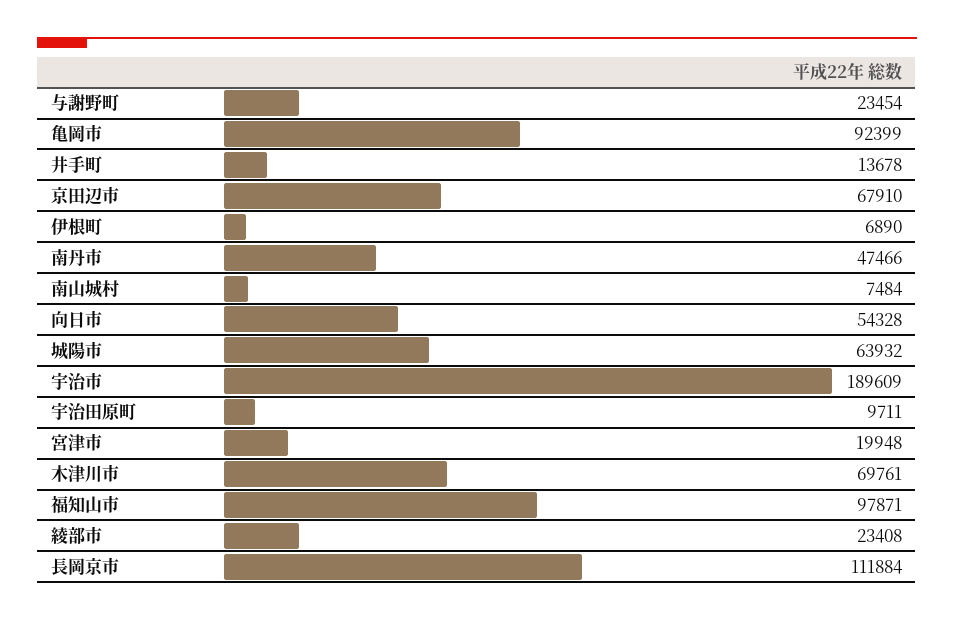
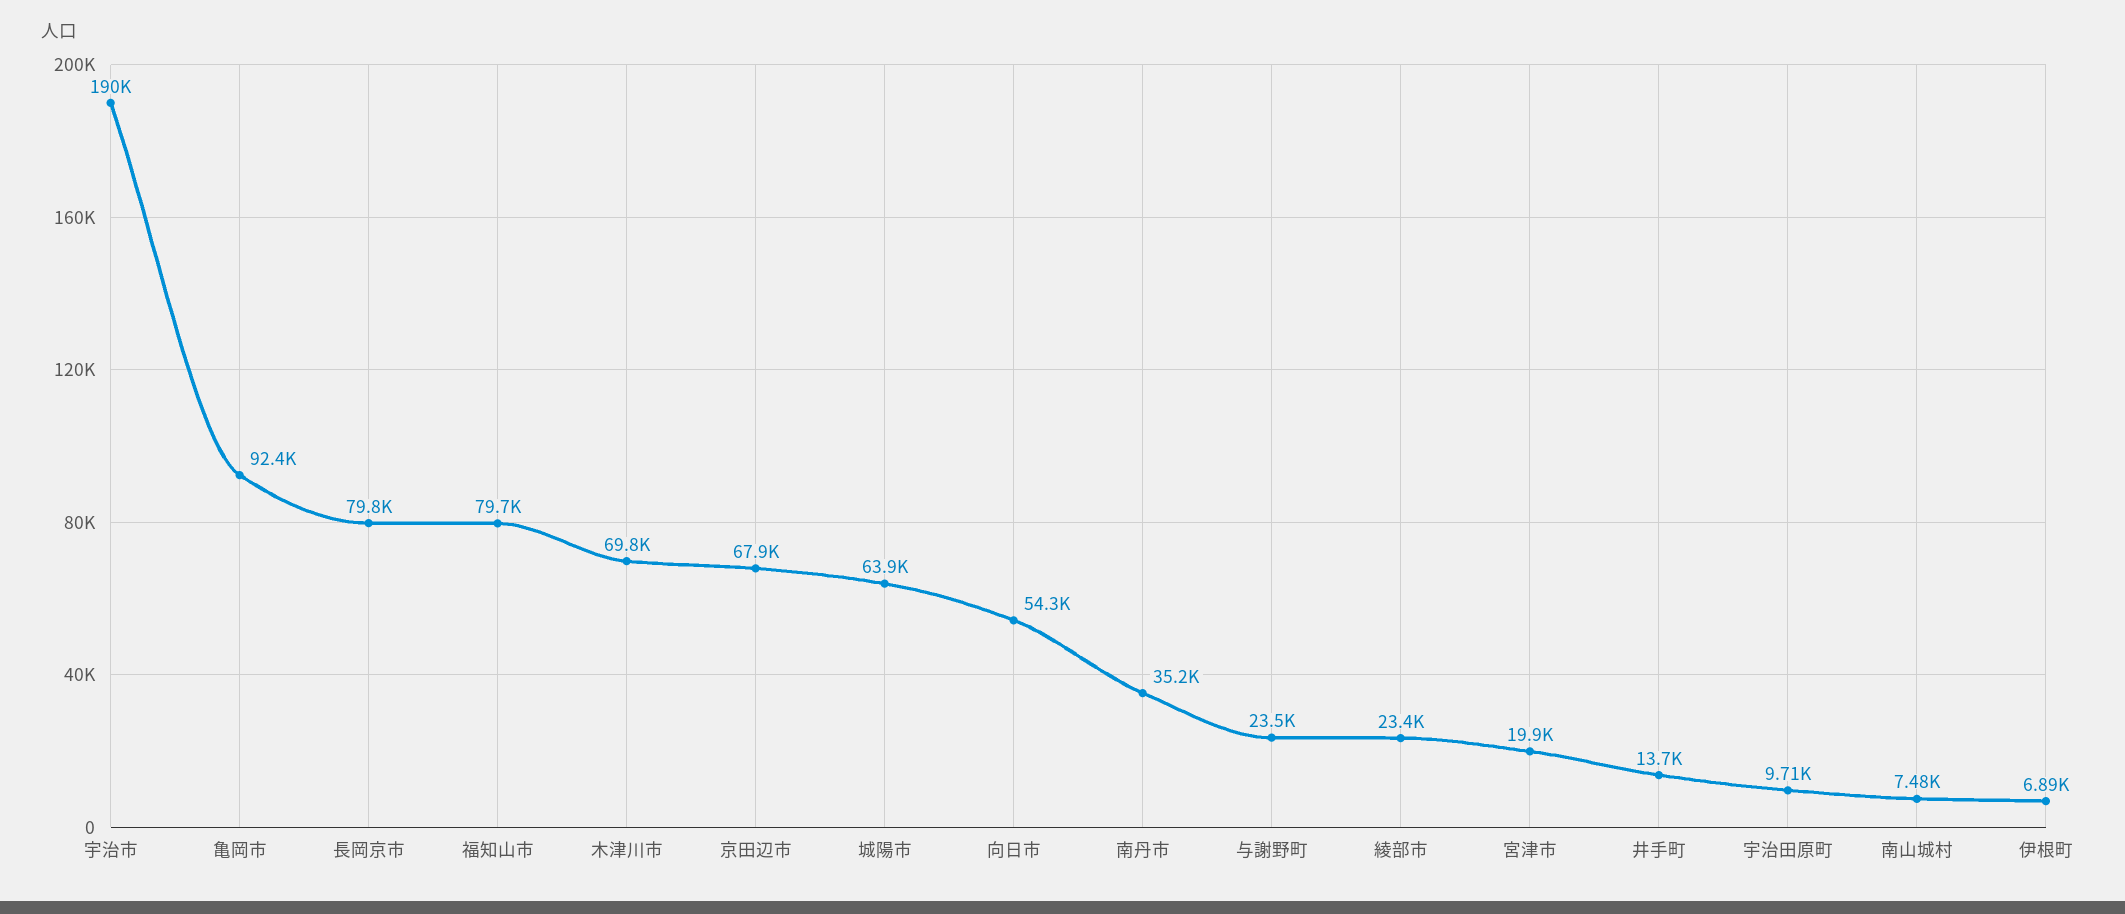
南丹市: 47466 -> 35200
福知山市: 97871 -> 79700
長岡京市: 111884 -> 79800

